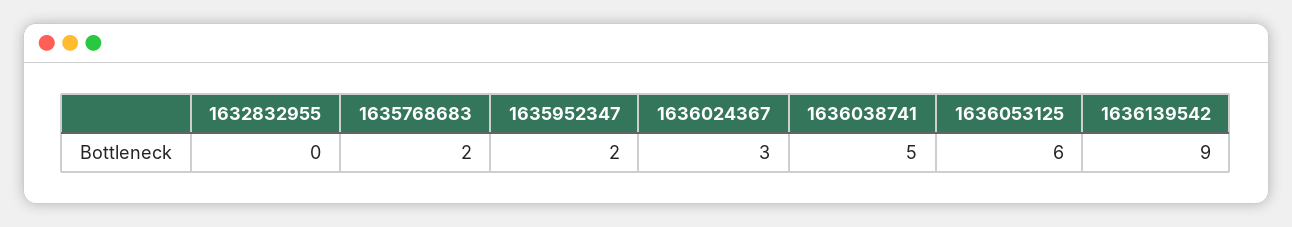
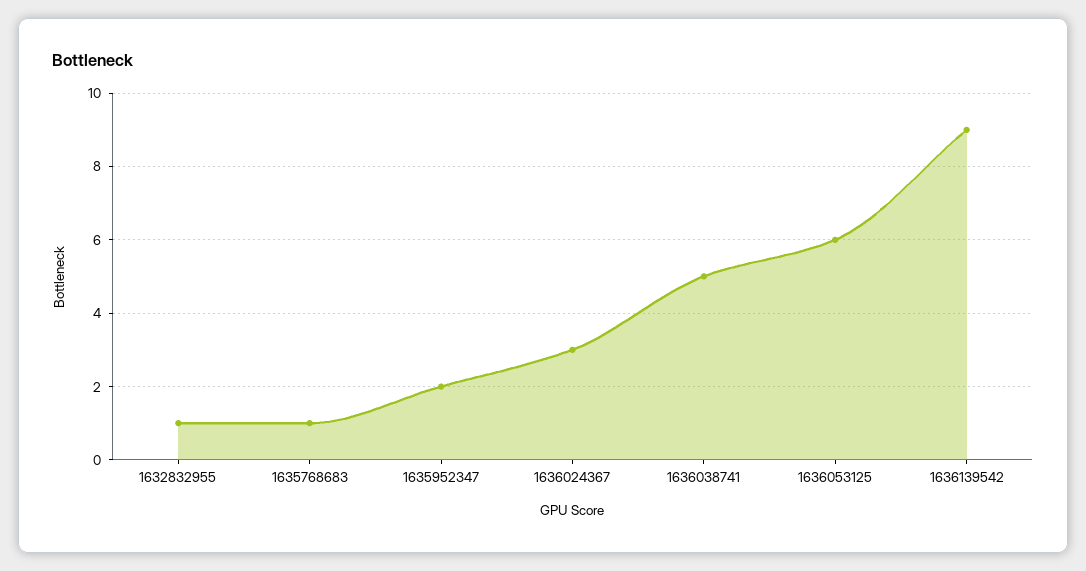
1632832955: 0 -> 1
1635768683: 2 -> 1

